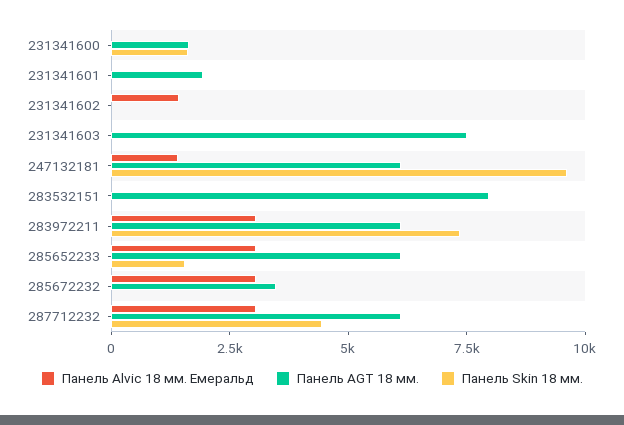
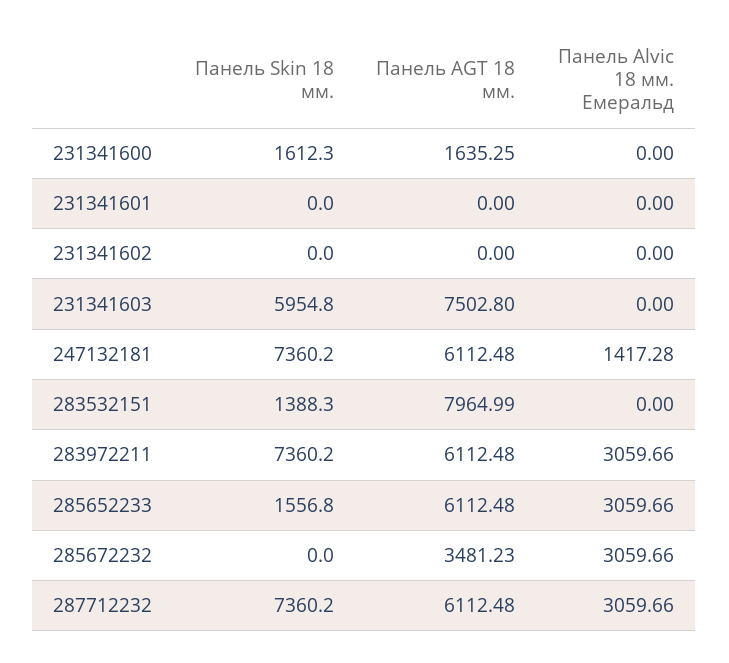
Панель AGT 18 мм., 231341601: 2000 -> 0
Панель Alvic 18 мм. Емеральд, 231341602: 1500 -> 0
Панель Skin 18 мм., 231341603: 0 -> 5954.8
Панель Skin 18 мм., 247132181: 9500 -> 7360.2
Панель Skin 18 мм., 283532151: 0 -> 1388.3
Панель Skin 18 мм., 287712232: 4500 -> 7360.2

